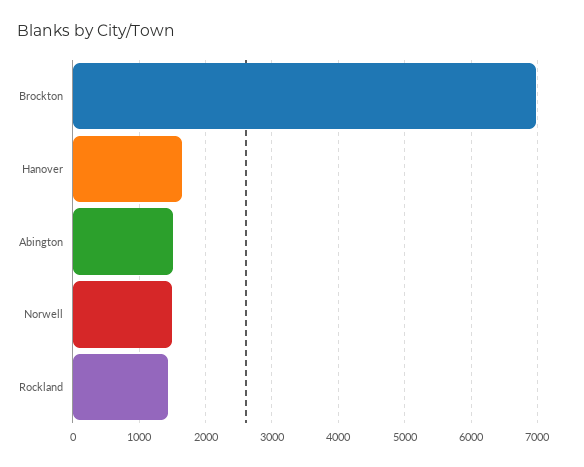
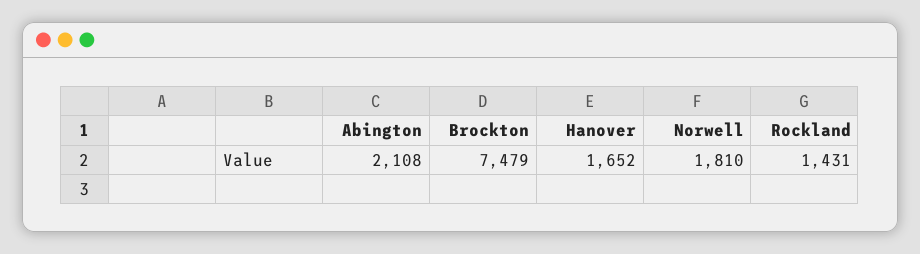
Brockton: 7000 -> 7479
Abington: 1500 -> 2108
Norwell: 1500 -> 1810

